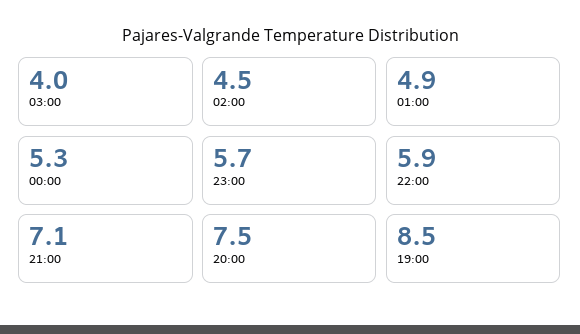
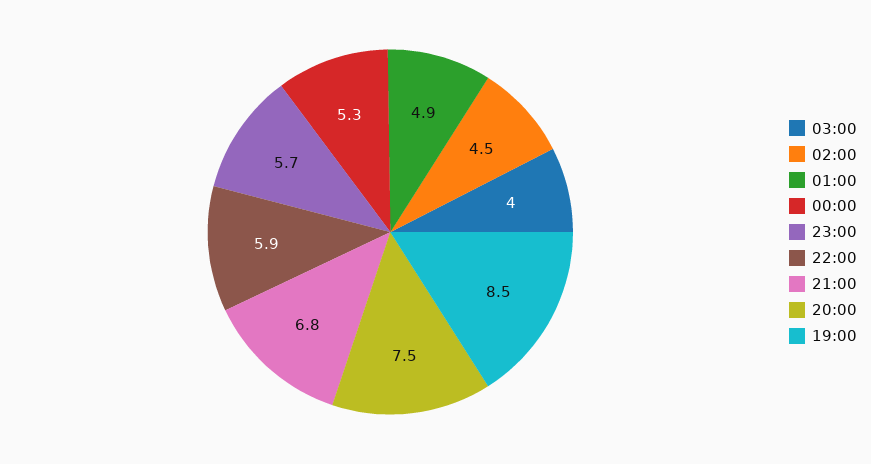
21:00: 7.1 -> 6.8

